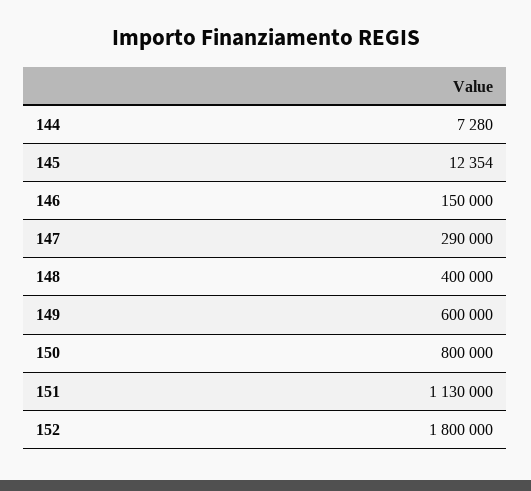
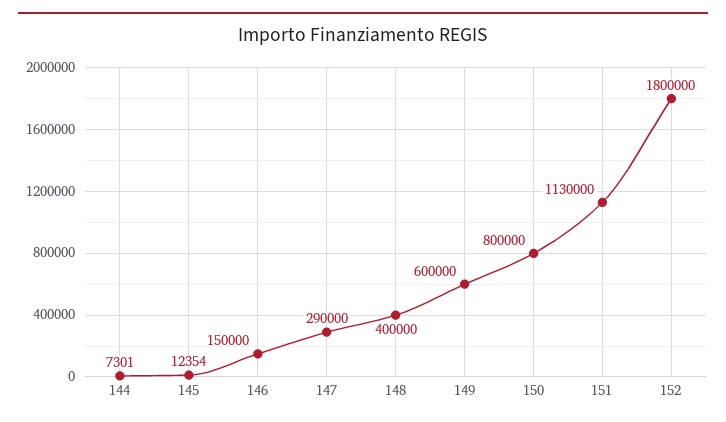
144: 7280 -> 7301

